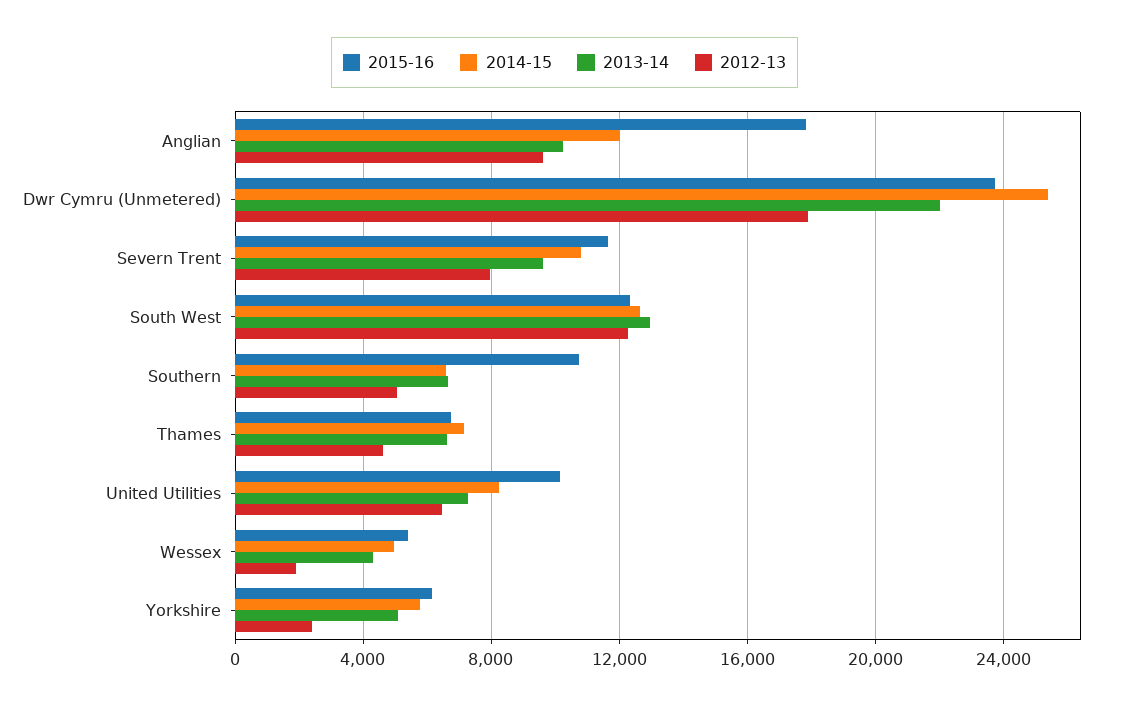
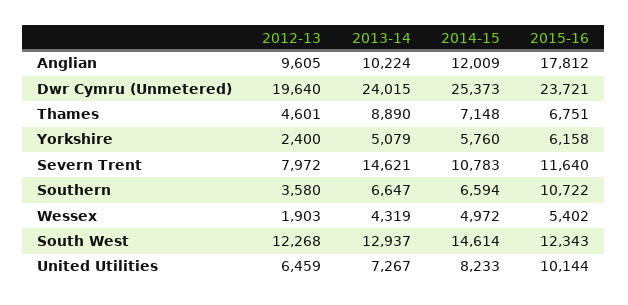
2013-14, Dwr Cymru (Unmetered): 22000 -> 24015
2012-13, Dwr Cymru (Unmetered): 18000 -> 19640
2013-14, Severn Trent: 9500 -> 14621
2014-15, South West: 12500 -> 14614
2012-13, Southern: 5000 -> 3580
2013-14, Thames: 6500 -> 8890

